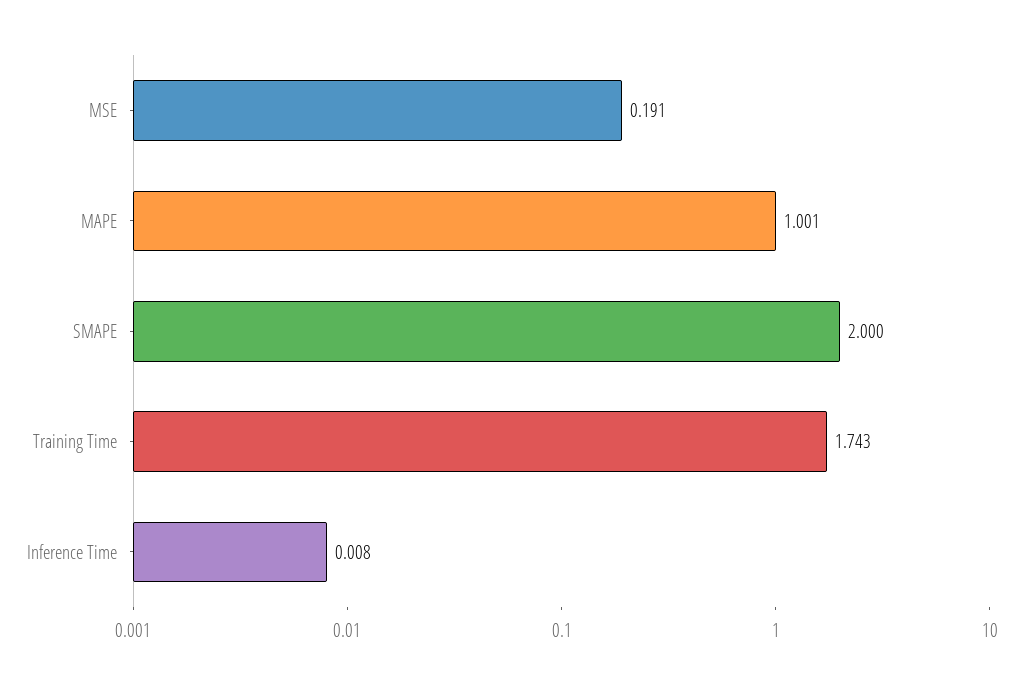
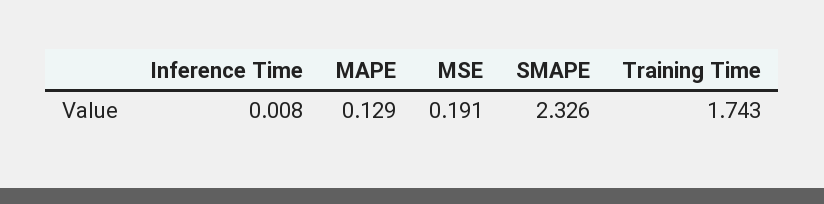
MAPE: 1.001 -> 0.129
SMAPE: 2 -> 2.326

